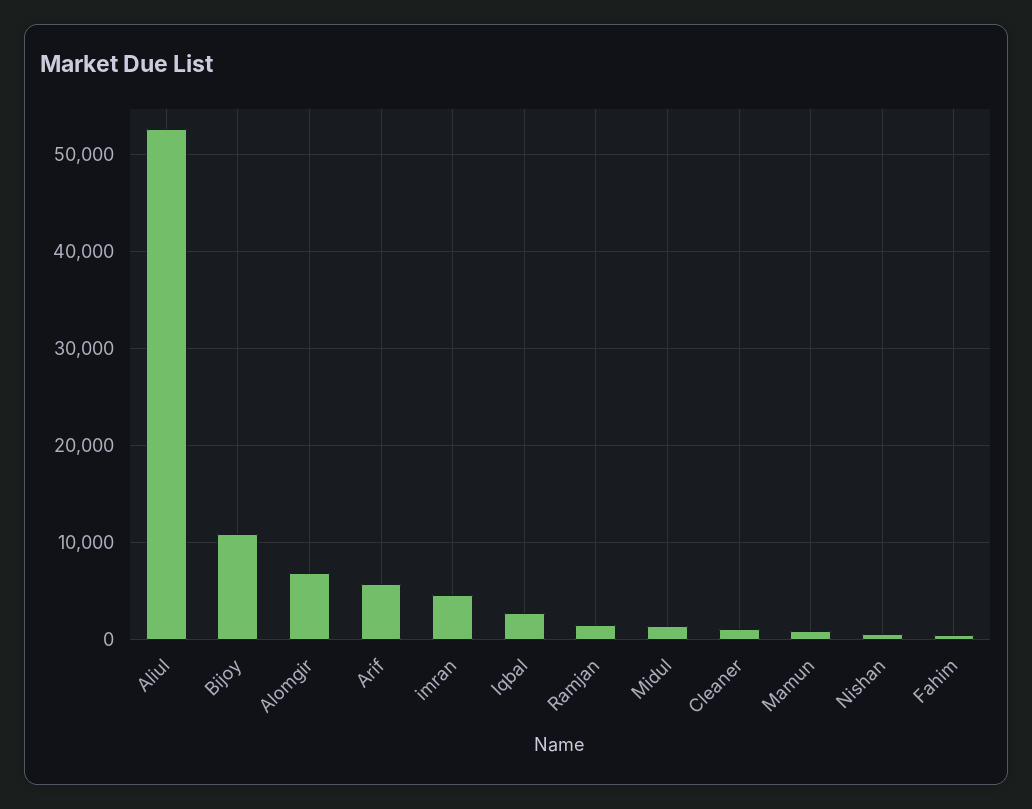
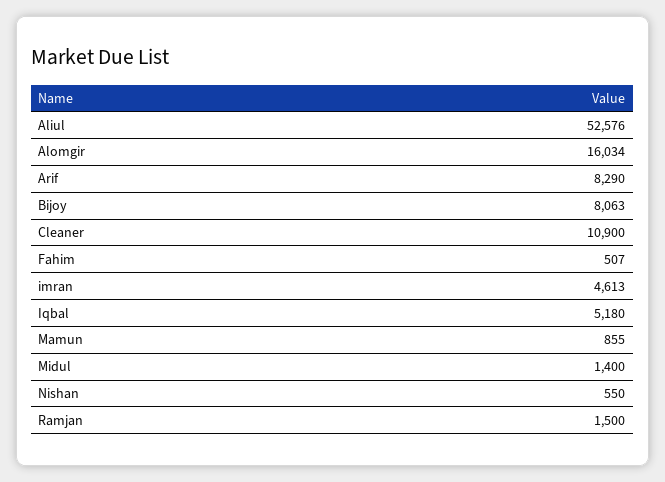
Bijoy: 11000 -> 8063
Alomgir: 7000 -> 16034
Arif: 6000 -> 8290
Iqbal: 3000 -> 5180
Cleaner: 1000 -> 10900

